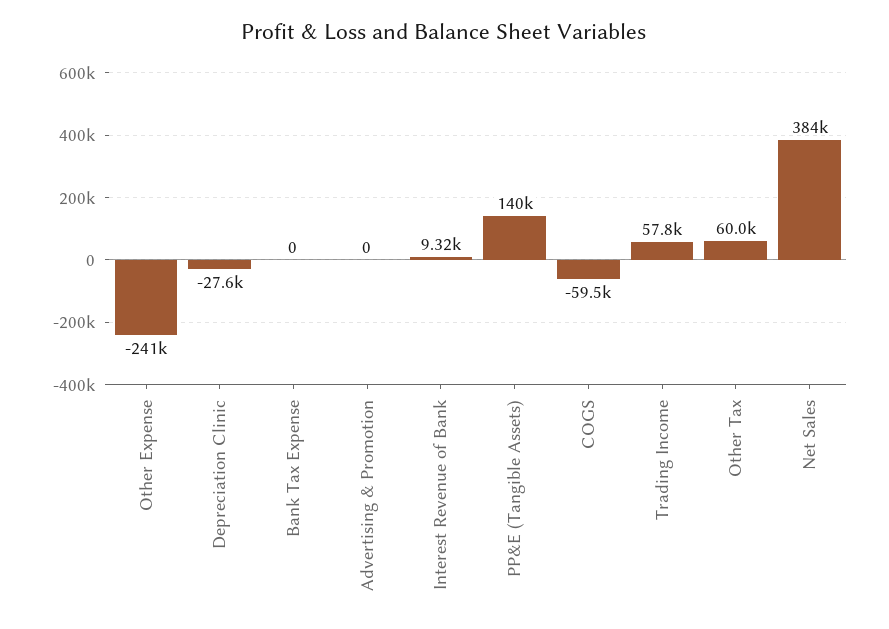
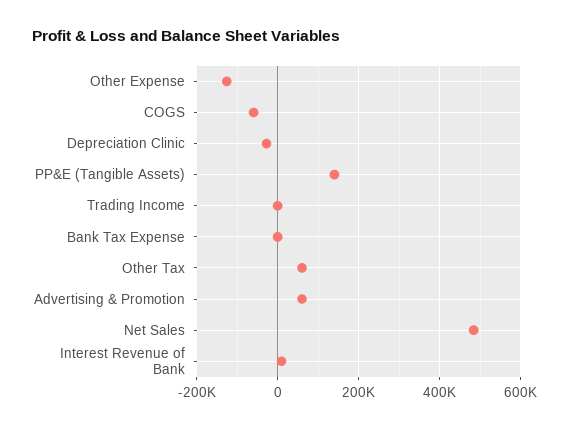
Other Expense: -241000 -> -120000
Advertising & Promotion: 0 -> 60000
Trading Income: 57800 -> 0
Net Sales: 384000 -> 480000

